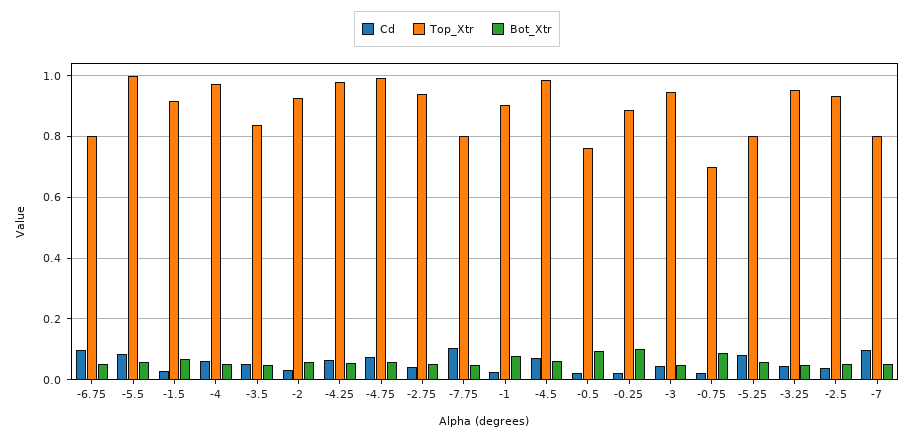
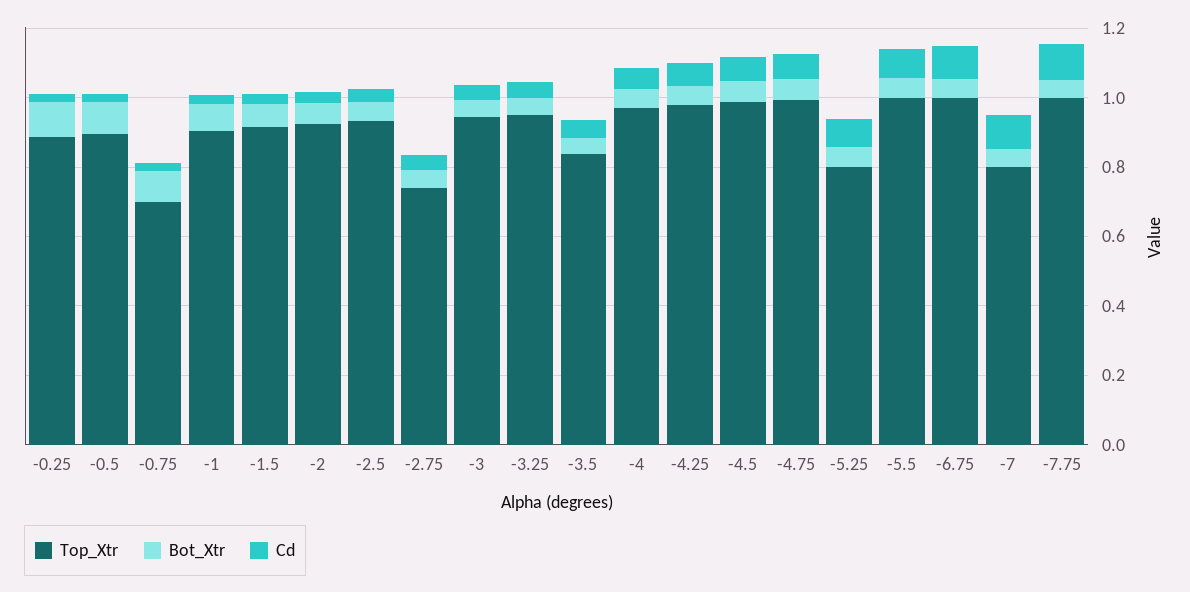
Top_Xtr, -6.75: 0.8 -> 1
Top_Xtr, -2.75: 0.94 -> 0.75
Top_Xtr, -7.75: 0.8 -> 1
Top_Xtr, -0.5: 0.76 -> 0.9

